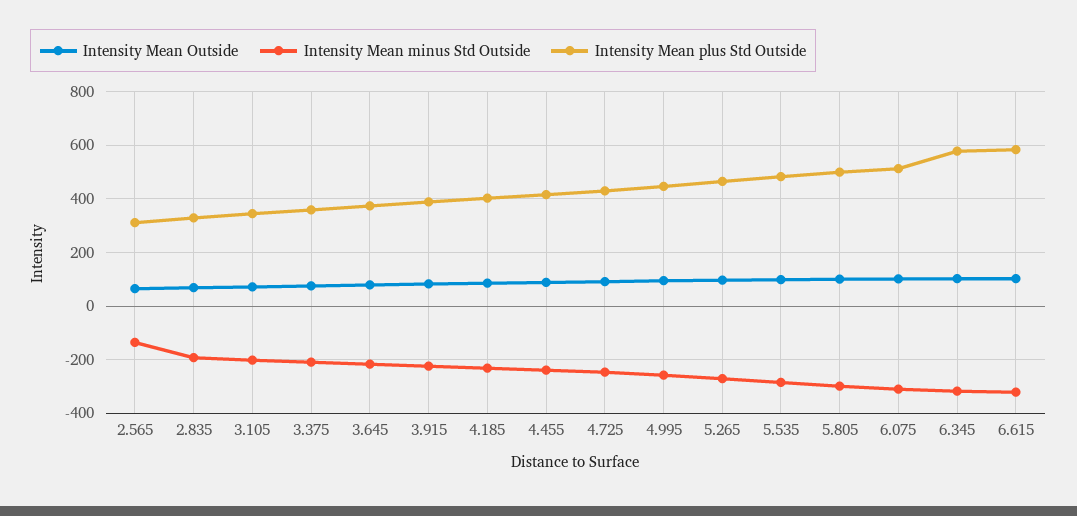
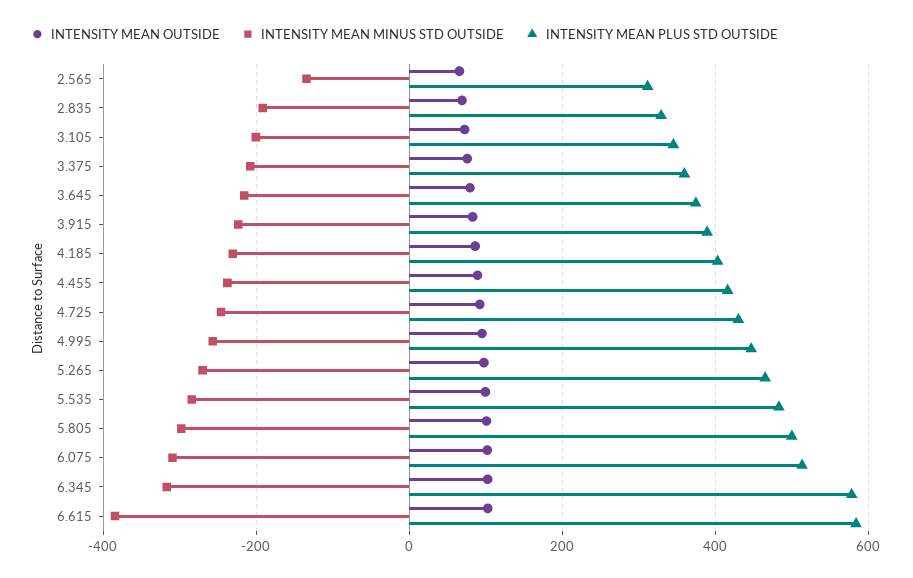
Intensity Mean minus Std Outside, 6.615: -325 -> -380

